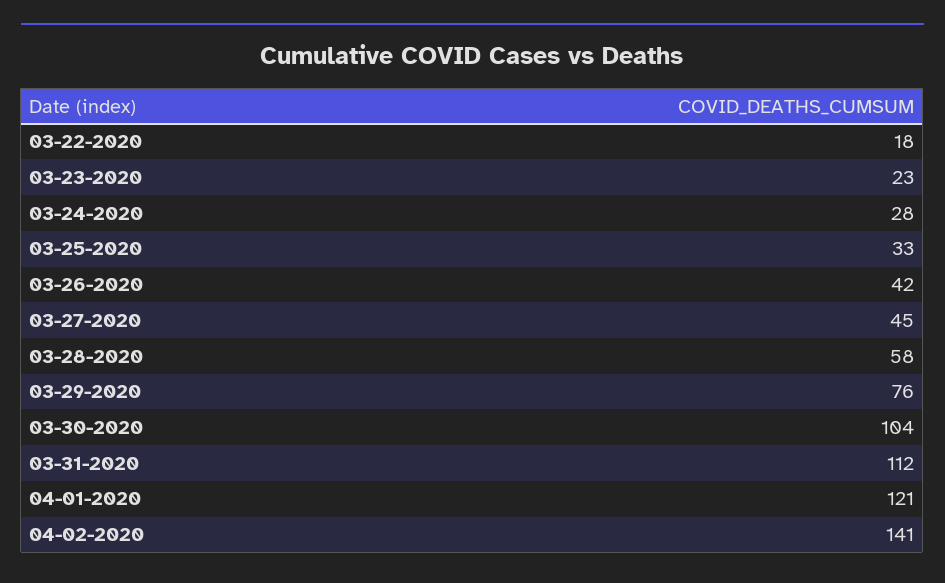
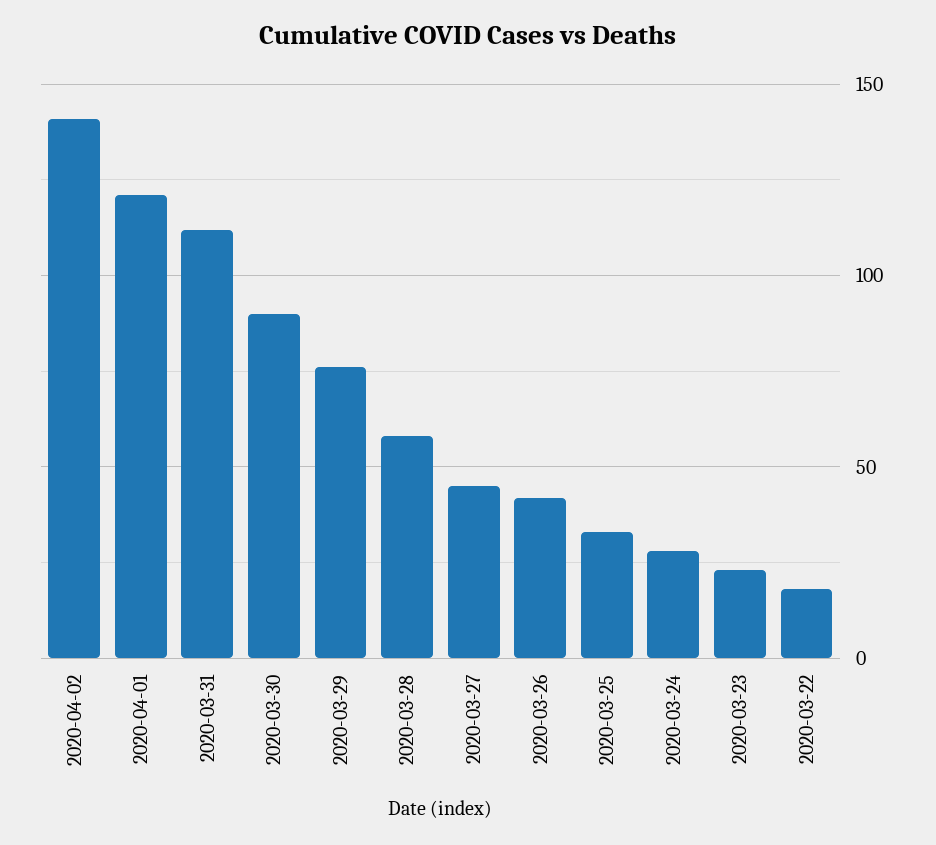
03-30-2020: 104 -> 90

